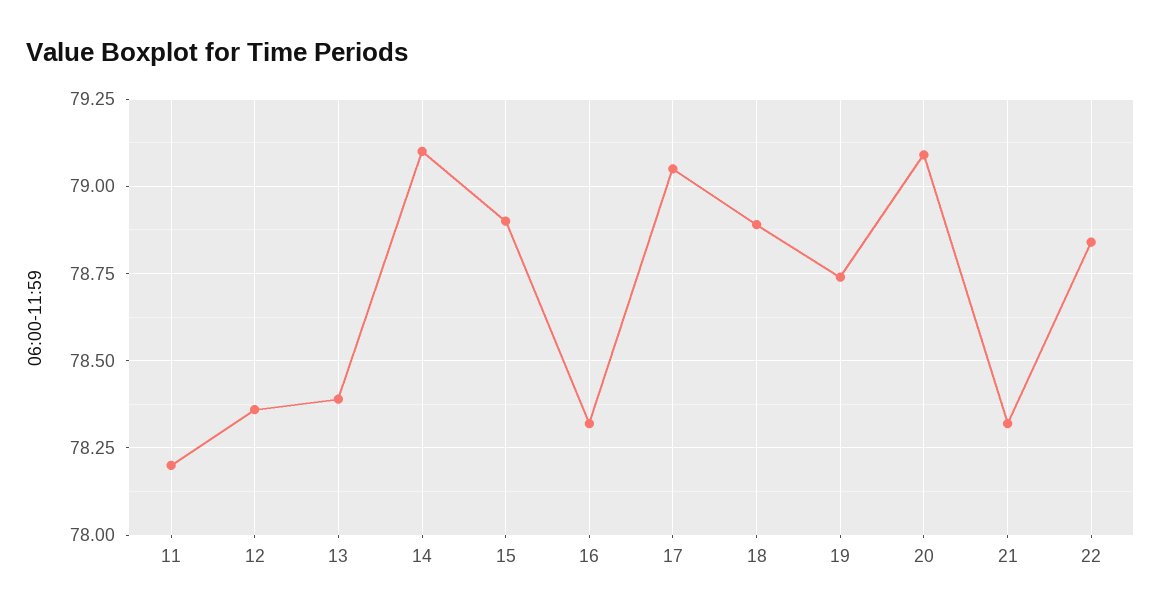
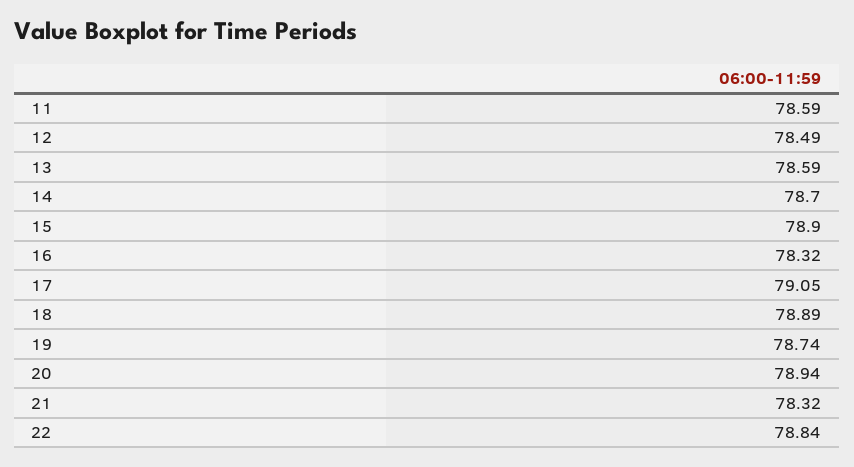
11: 78.2 -> 78.59
12: 78.35 -> 78.49
13: 78.4 -> 78.59
14: 79.1 -> 78.7
20: 79.1 -> 78.94

